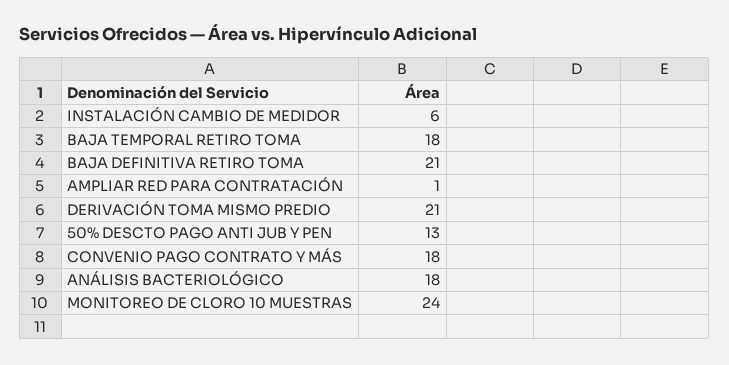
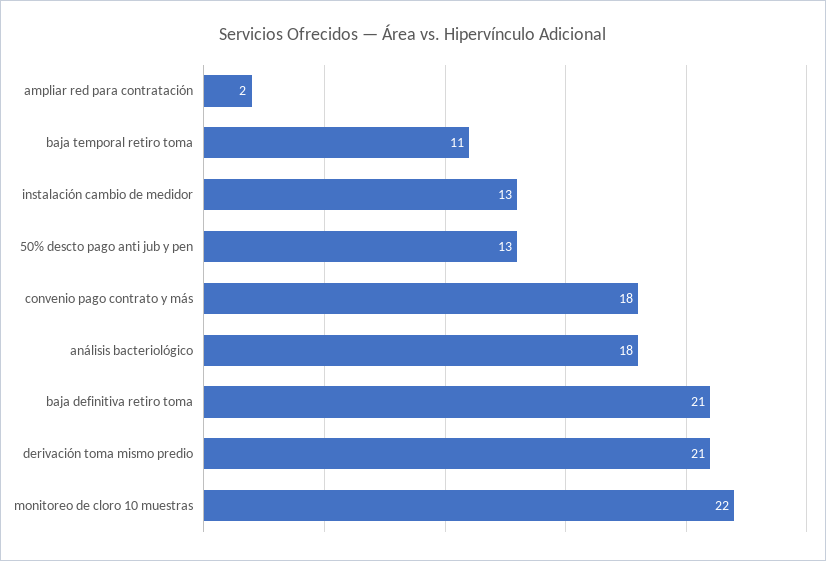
INSTALACIÓN CAMBIO DE MEDIDOR: 6 -> 13
BAJA TEMPORAL RETIRO TOMA: 18 -> 11
AMPLIAR RED PARA CONTRATACIÓN: 1 -> 2
MONITOREO DE CLORO 10 MUESTRAS: 24 -> 22

